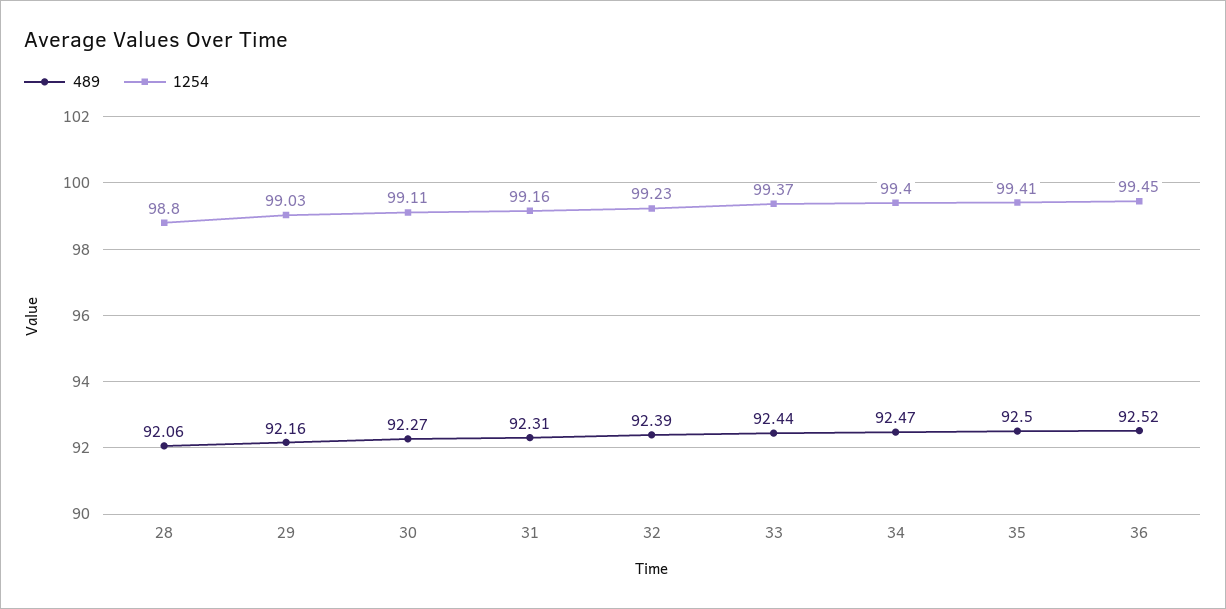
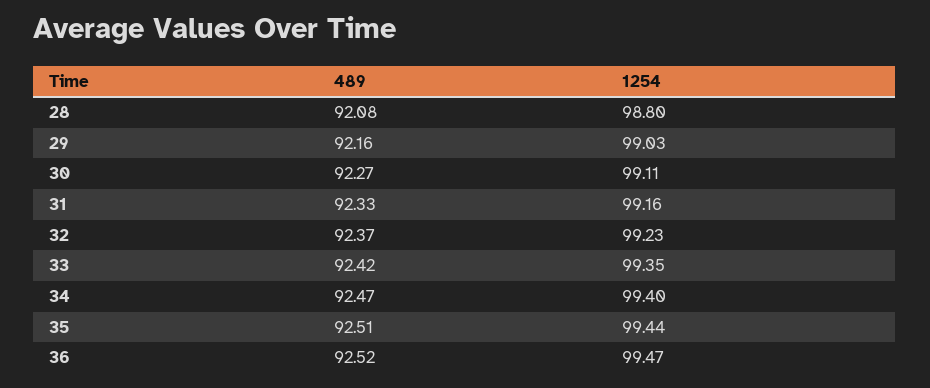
489, 28: 92.06 -> 92.08
489, 31: 92.31 -> 92.33
489, 32: 92.39 -> 92.37
489, 33: 92.44 -> 92.42
1254, 33: 99.37 -> 99.35
489, 35: 92.5 -> 92.51
1254, 35: 99.41 -> 99.44
1254, 36: 99.45 -> 99.47

